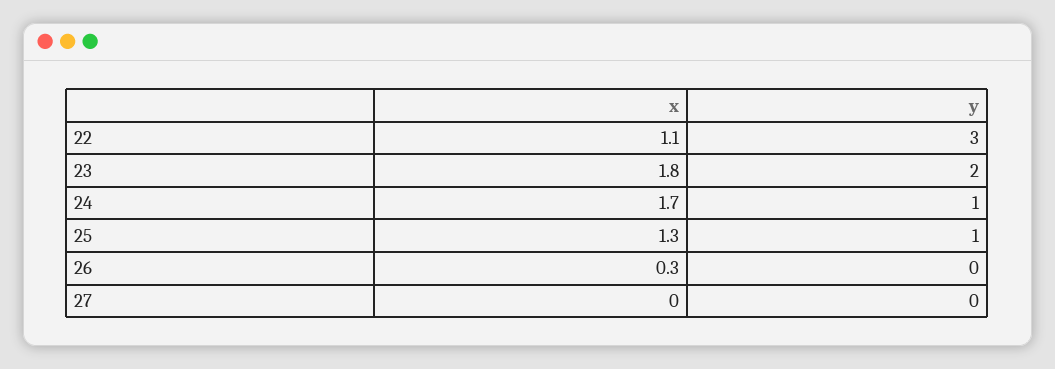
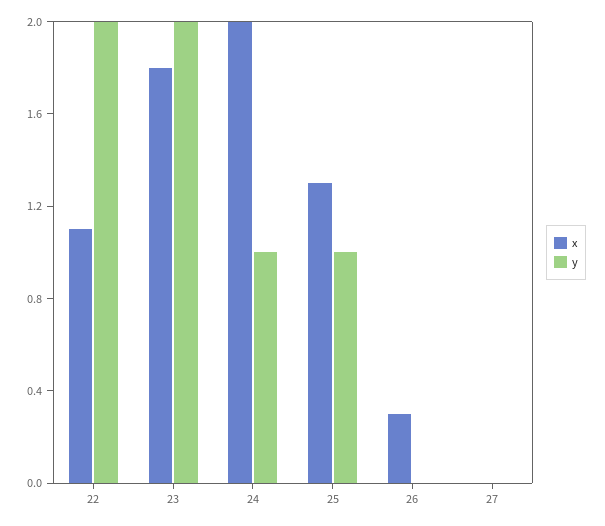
y, 22: 3 -> 2
x, 24: 1.7 -> 2

